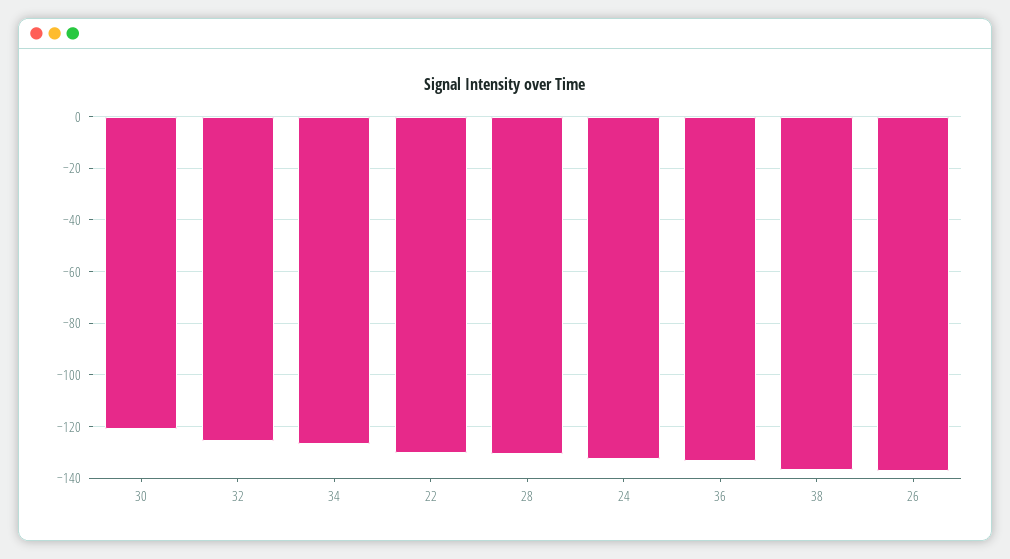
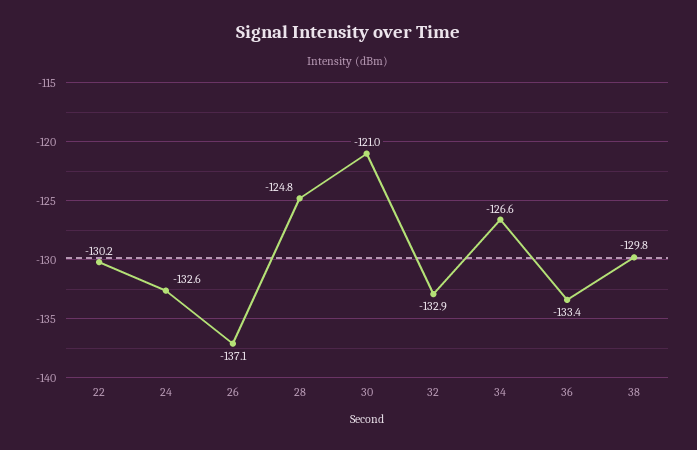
32: -125 -> -132.9
28: -130 -> -124.8
38: -137.5 -> -129.8

